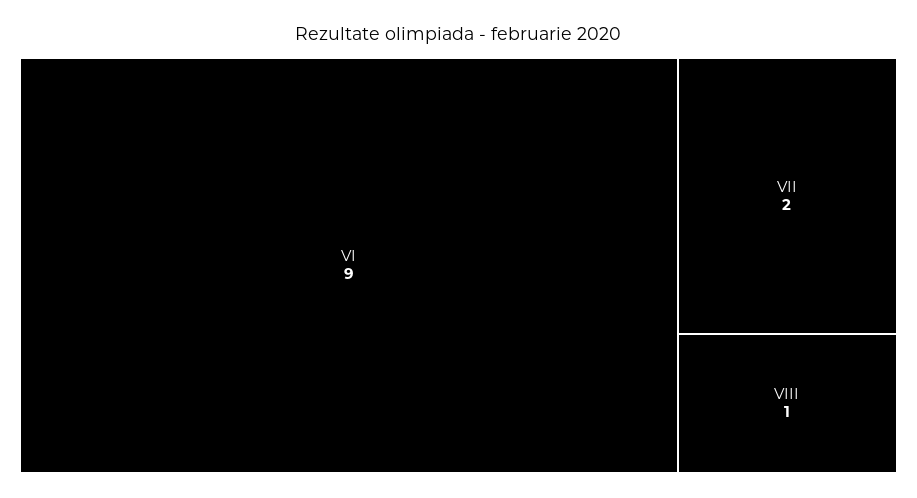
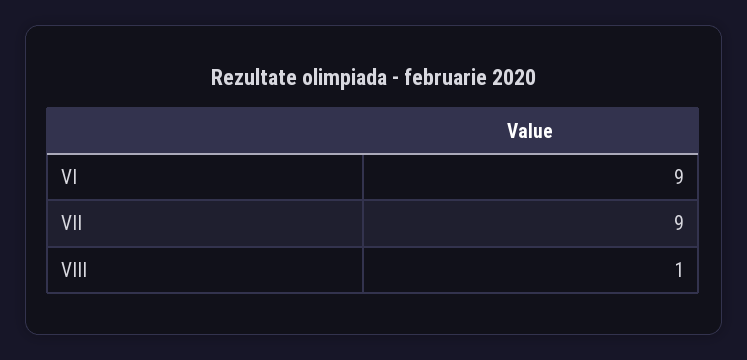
VII: 2 -> 9

